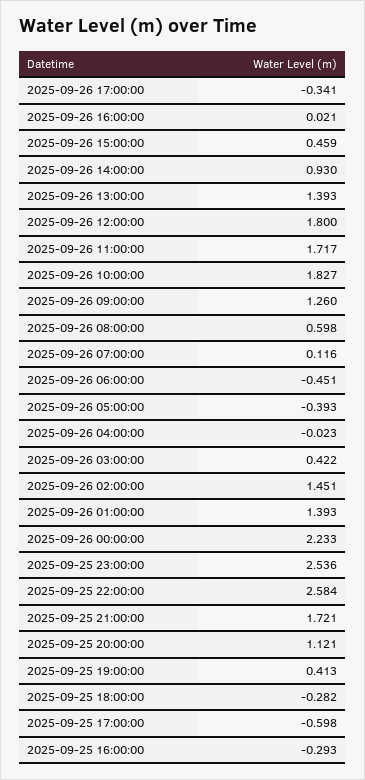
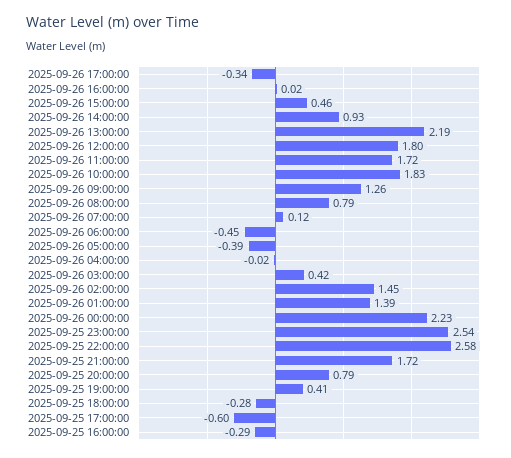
2025-09-26 13:00:00: 1.393 -> 2.19
2025-09-26 08:00:00: 0.598 -> 0.79
2025-09-25 20:00:00: 1.121 -> 0.79

